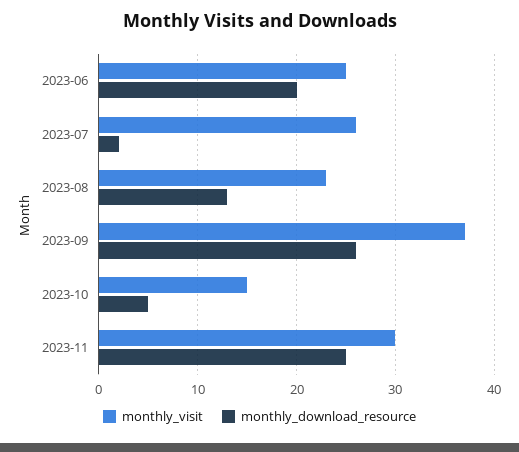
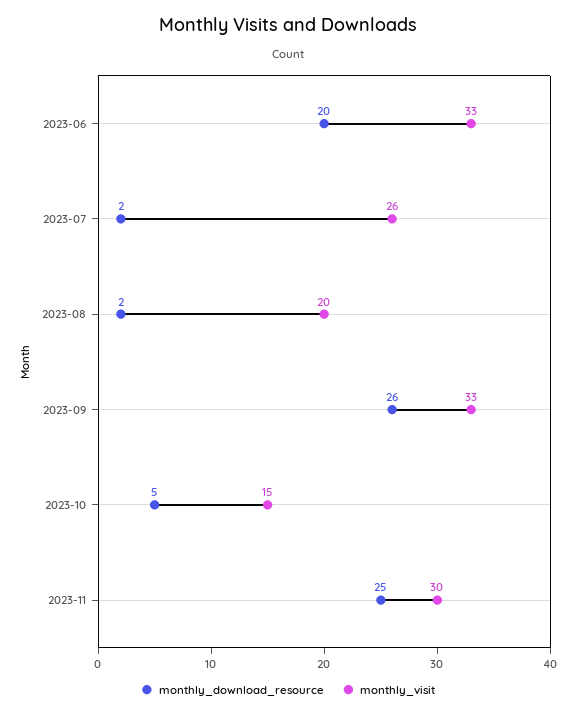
monthly_visit, 2023-06: 25 -> 33
monthly_visit, 2023-08: 23 -> 20
monthly_download_resource, 2023-08: 13 -> 2
monthly_visit, 2023-09: 37 -> 33

